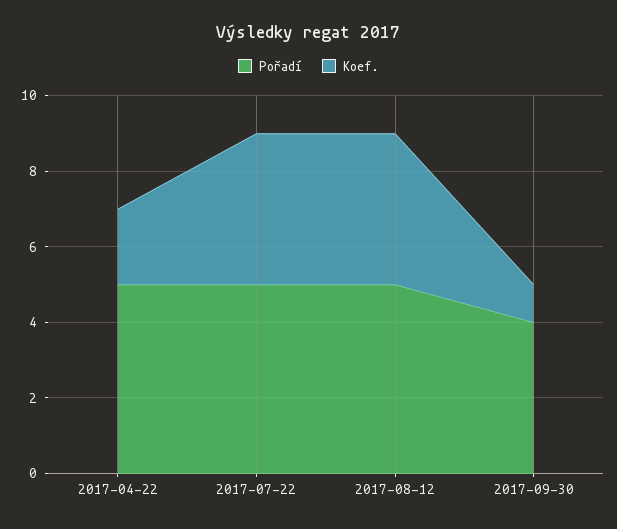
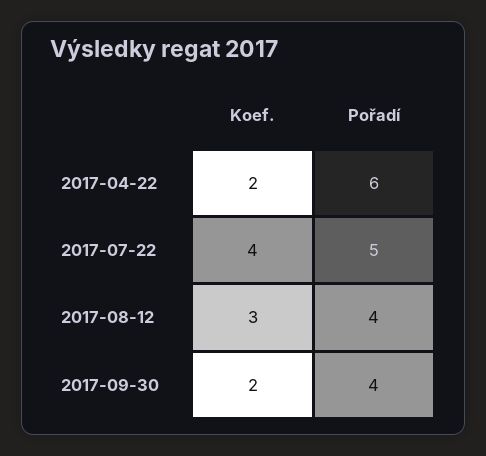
Pořadí, 2017-04-22: 5 -> 6
Pořadí, 2017-08-12: 5 -> 4
Koef., 2017-08-12: 4 -> 3
Koef., 2017-09-30: 1 -> 2

